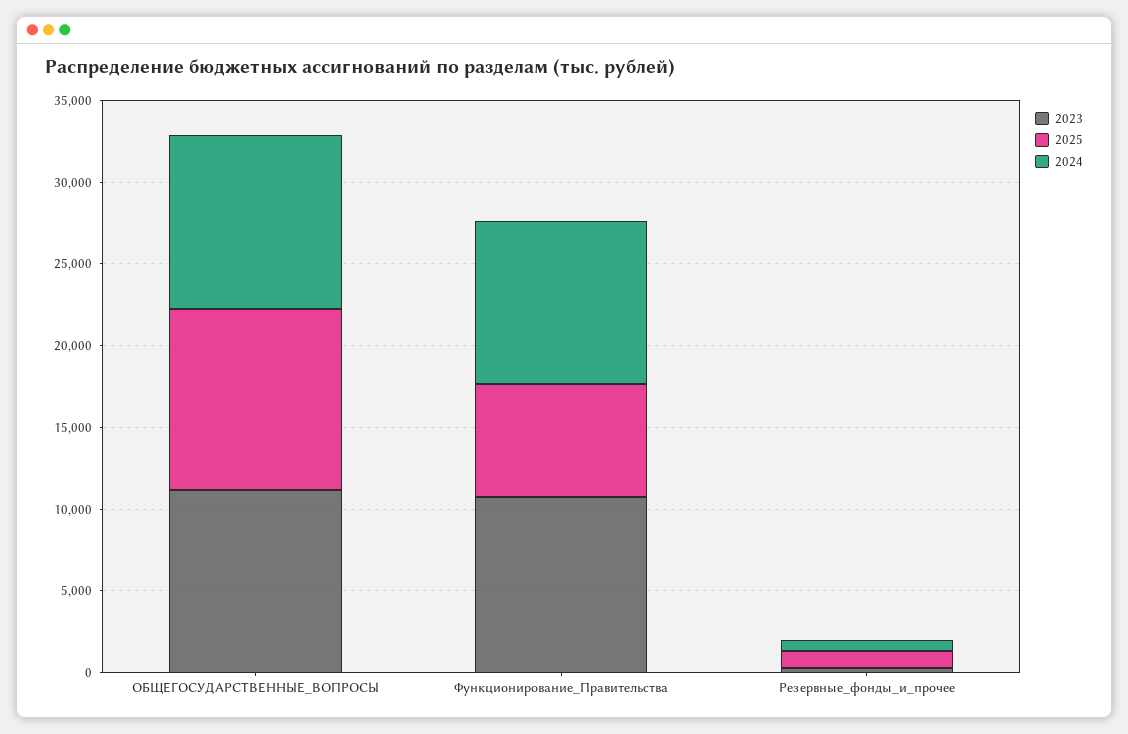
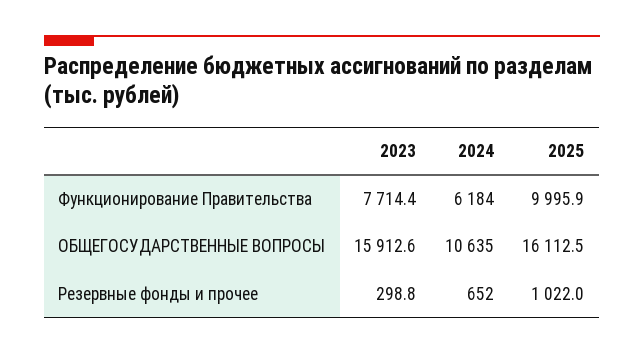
2023, ОБЩЕГОСУДАРСТВЕННЫЕ_ВОПРОСЫ: 11000 -> 15912.6
2025, ОБЩЕГОСУДАРСТВЕННЫЕ_ВОПРОСЫ: 11000 -> 16112.5
2023, Функционирование_Правительства: 11000 -> 7714.4
2025, Функционирование_Правительства: 7000 -> 9995.9
2024, Функционирование_Правительства: 10000 -> 6184

